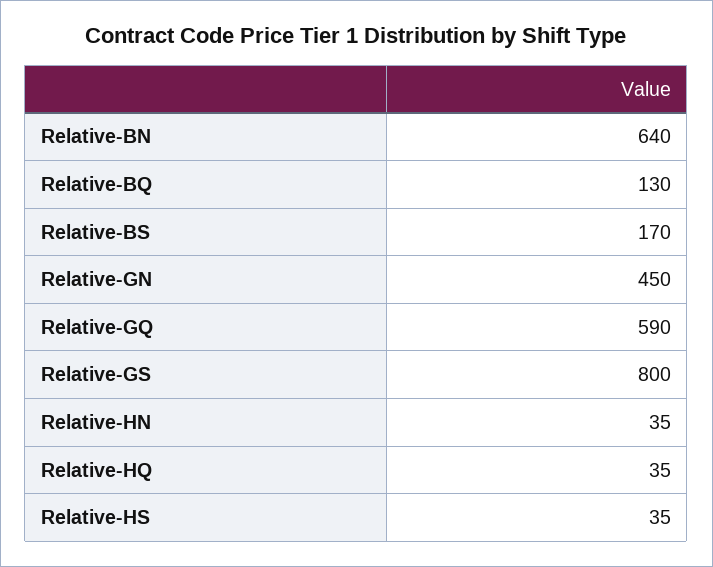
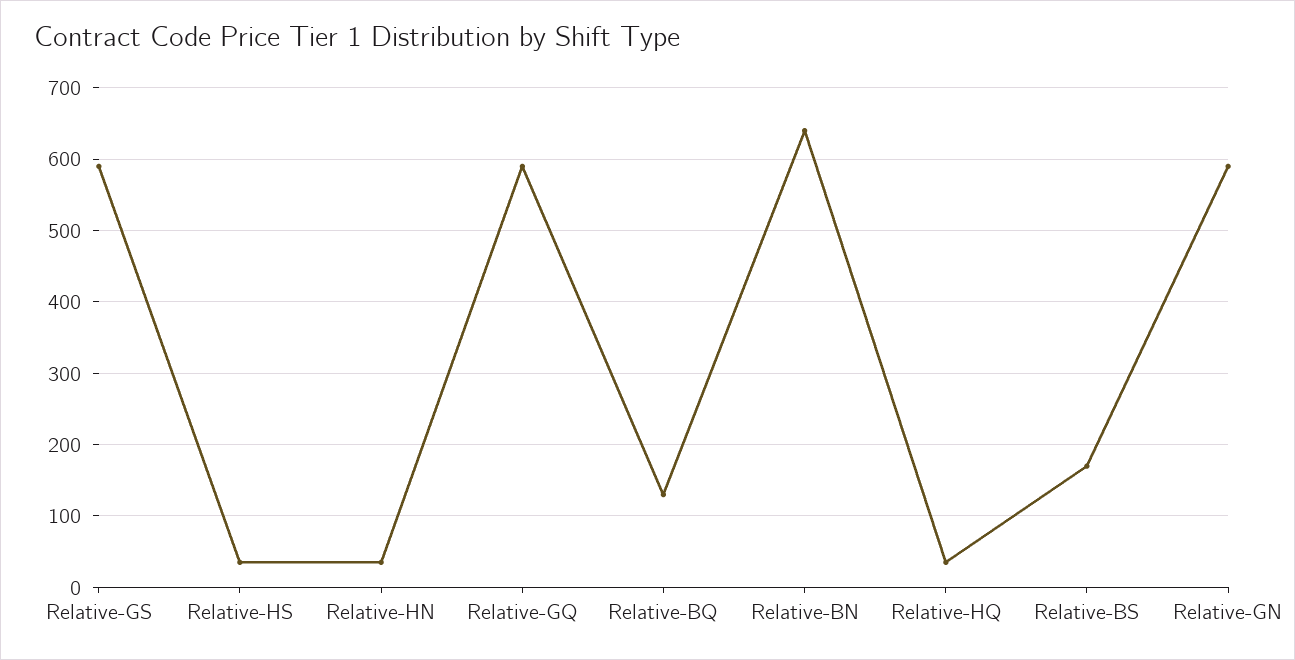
Relative-GN: 450 -> 590
Relative-GS: 800 -> 590

